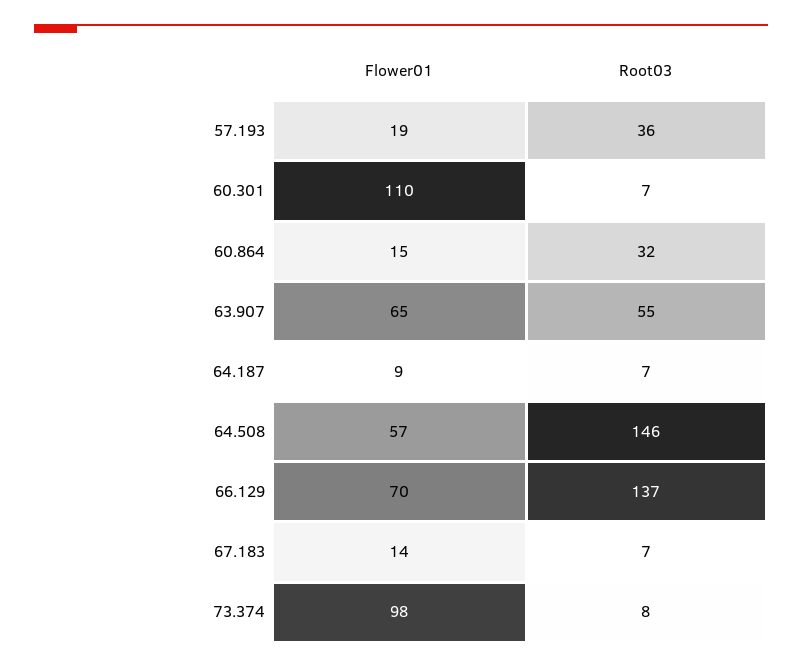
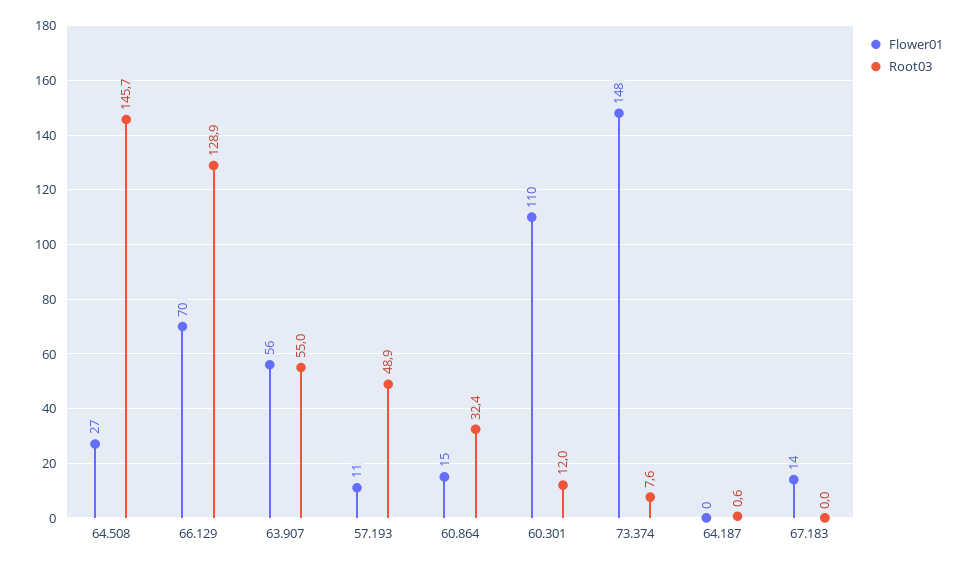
Flower01, 57.193: 19 -> 11
Root03, 57.193: 36 -> 48.9
Root03, 60.301: 7 -> 12
Flower01, 63.907: 65 -> 56
Flower01, 64.187: 9 -> 0
Root03, 64.187: 7 -> 0.6
Flower01, 64.508: 57 -> 27
Root03, 66.129: 137 -> 128.9
Root03, 67.183: 7 -> 0
Flower01, 73.374: 98 -> 148

